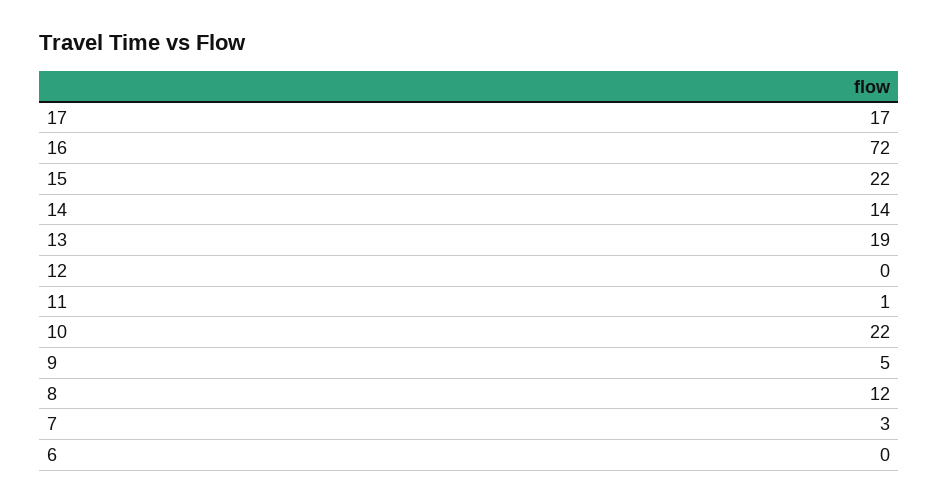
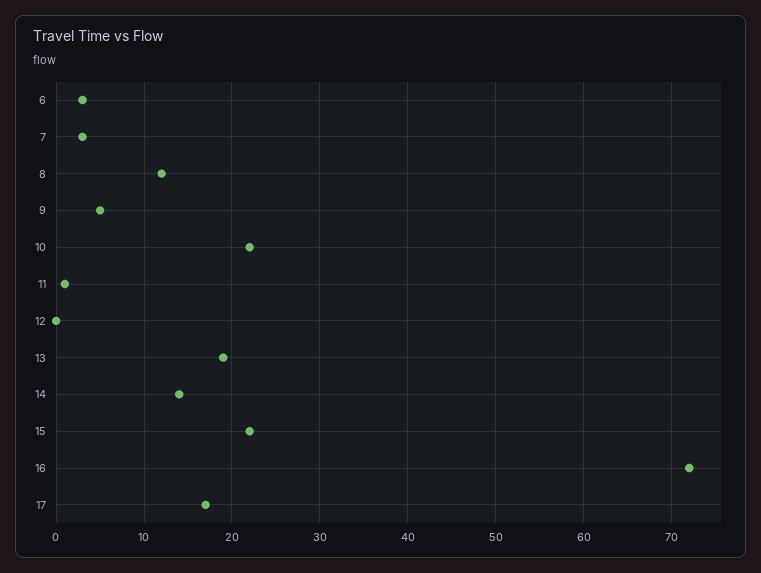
6: 0 -> 3

